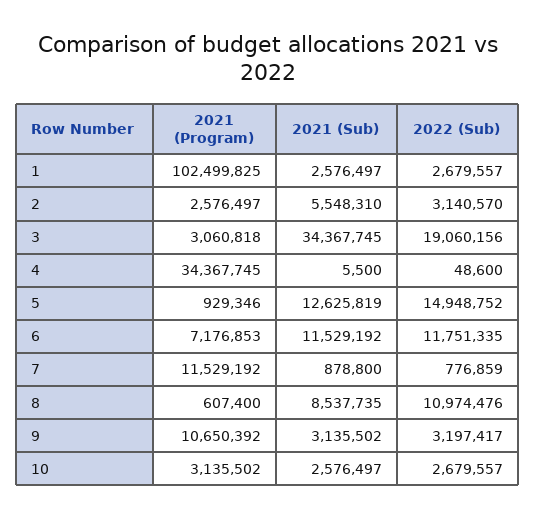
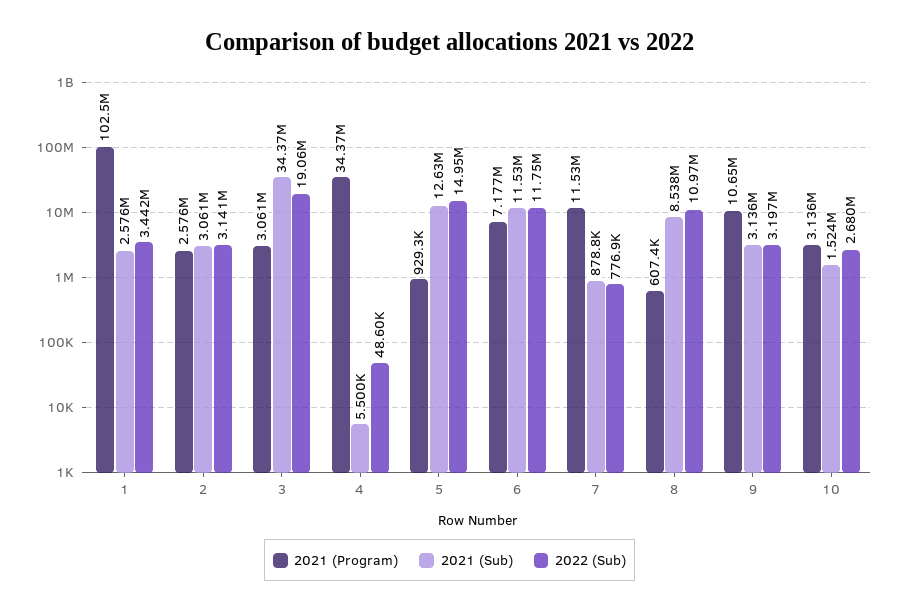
2022 (Sub), 1: 2679557 -> 3442000
2021 (Sub), 2: 5548310 -> 3061000
2021 (Sub), 10: 2576497 -> 1524000

